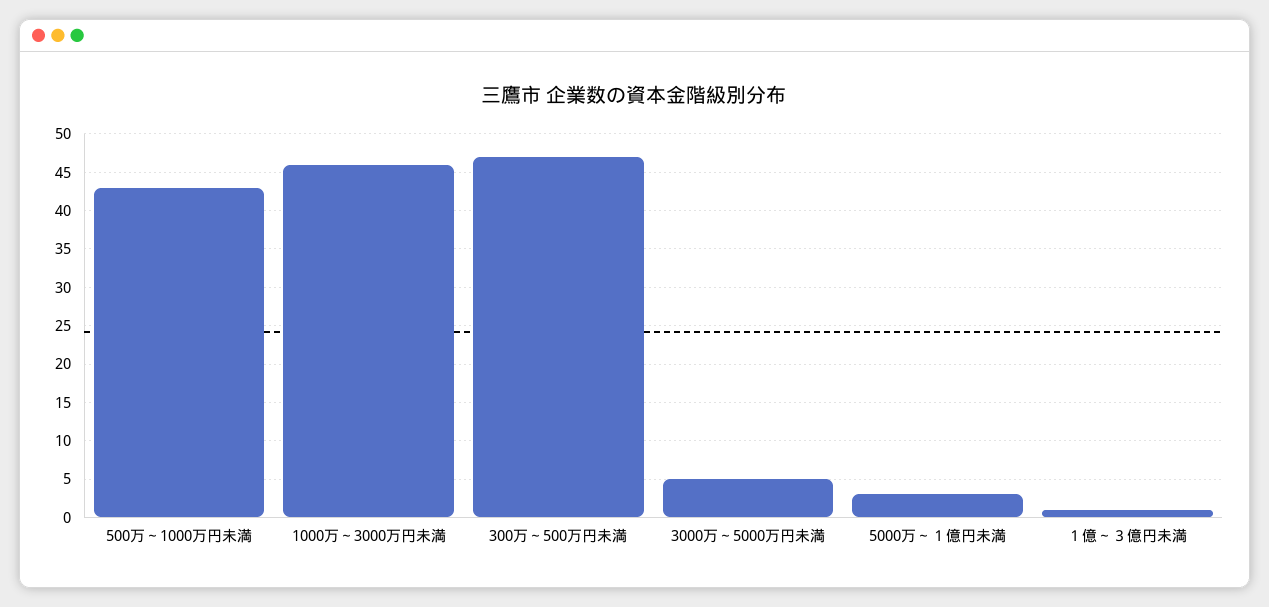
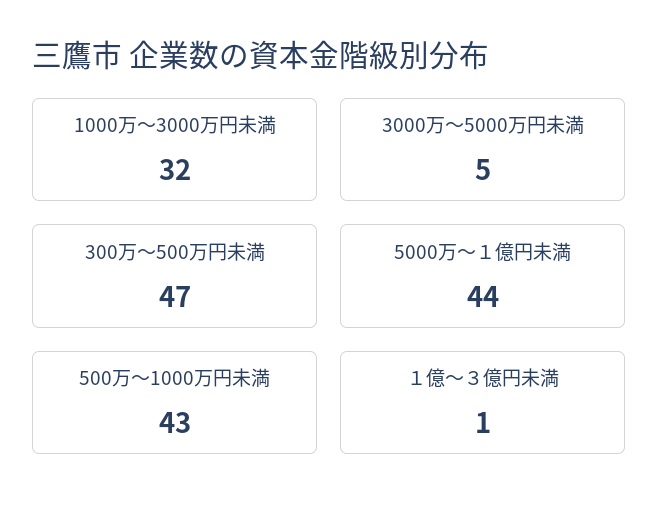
1000万～3000万円未満: 46 -> 32
5000万～１億円未満: 3 -> 44

